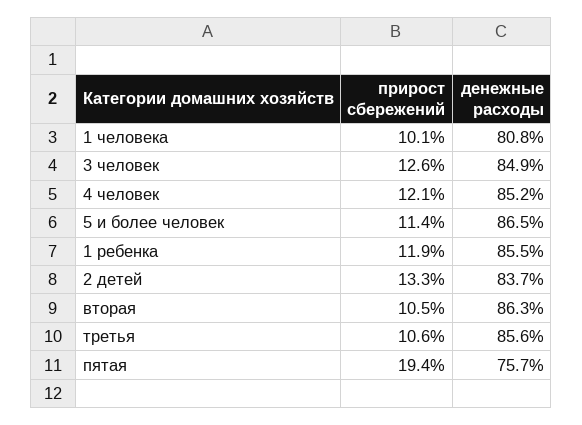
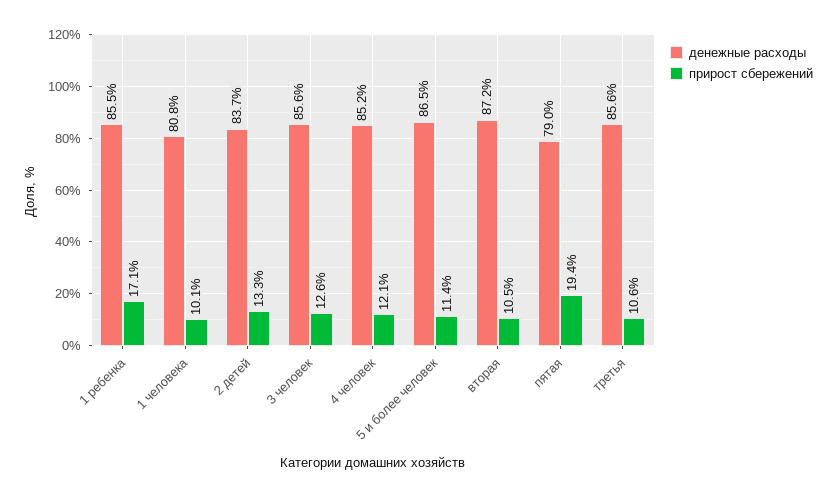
денежные расходы, 3 человек: 84.9 -> 85.6
прирост сбережений, 1 ребенка: 11.9 -> 17.1
денежные расходы, вторая: 86.3 -> 87.2
денежные расходы, пятая: 75.7 -> 79

